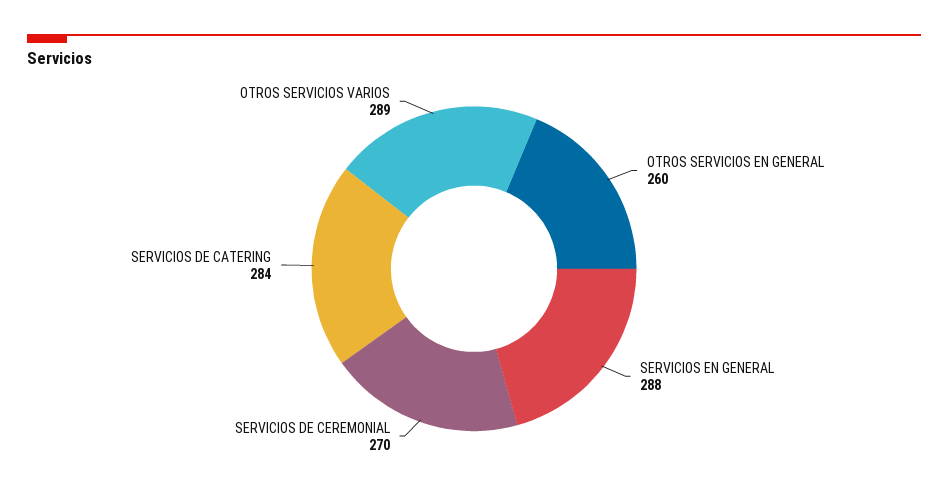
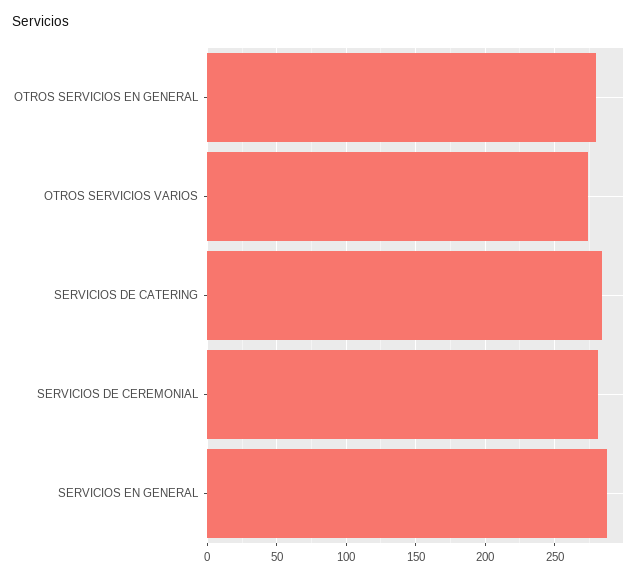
OTROS SERVICIOS EN GENERAL: 260 -> 280
SERVICIOS DE CEREMONIAL: 270 -> 280
OTROS SERVICIOS VARIOS: 289 -> 275

